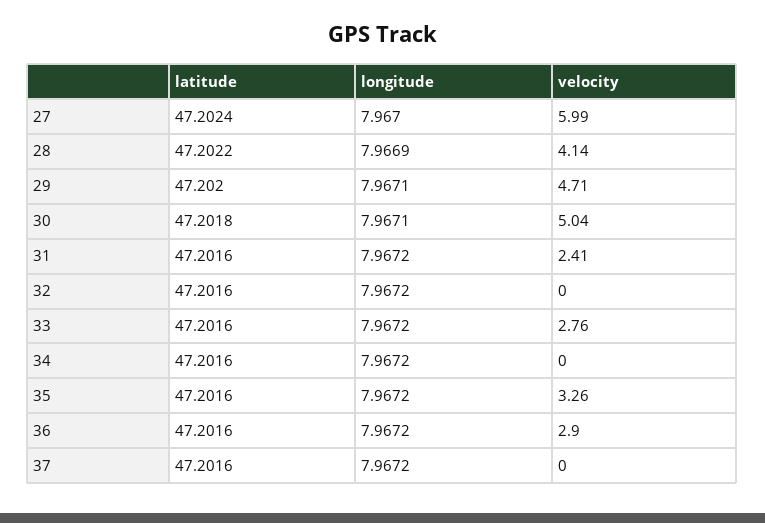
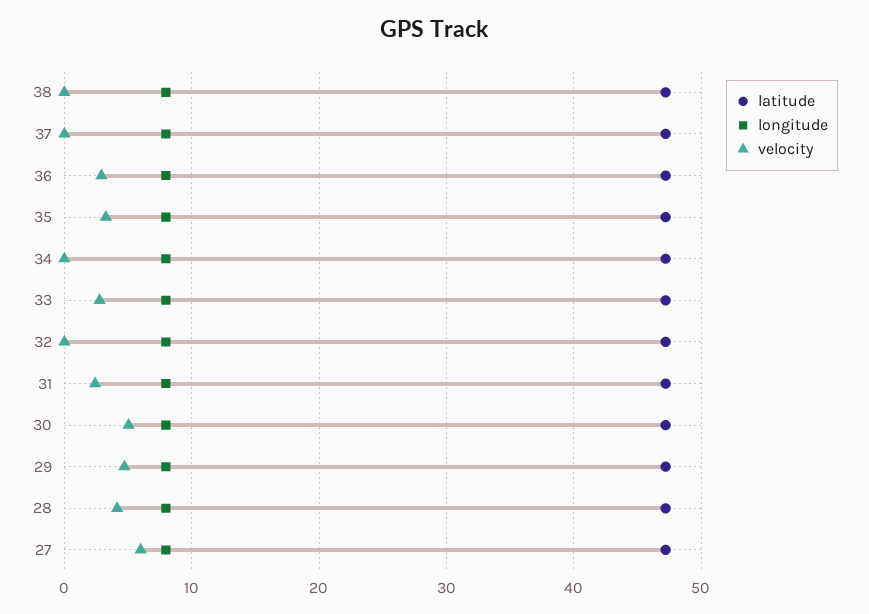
latitude, 38: none -> 47
longitude, 38: none -> 8
velocity, 38: none -> 0

